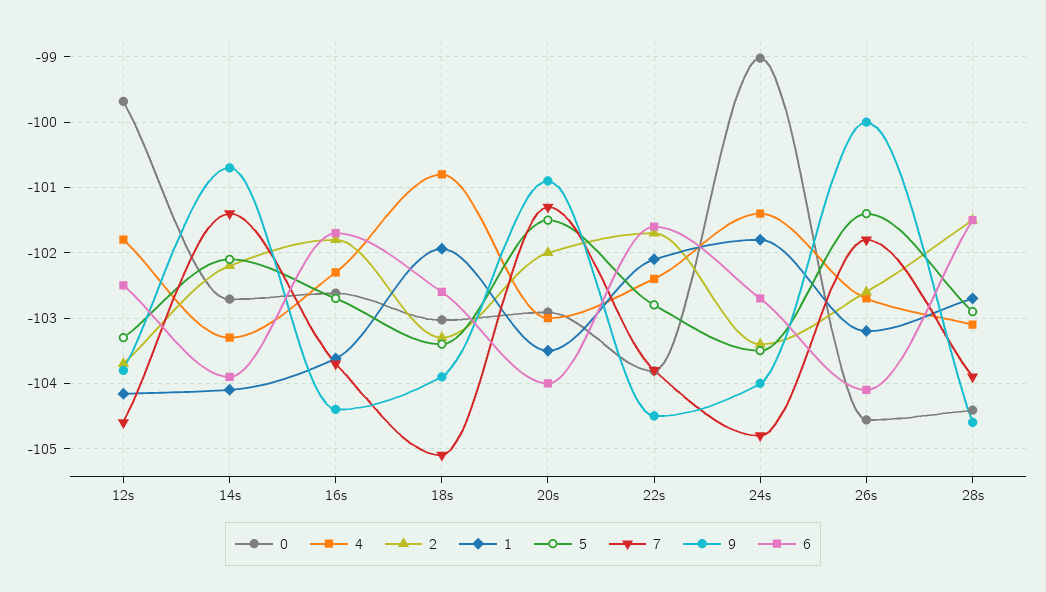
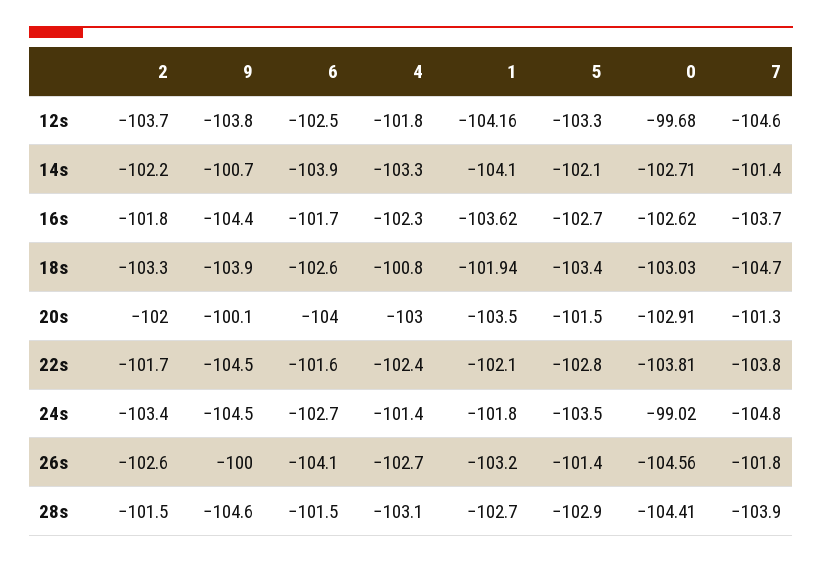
7, 18s: -105.1 -> -104.7
9, 20s: -100.9 -> -100.1
9, 24s: -104 -> -104.5

